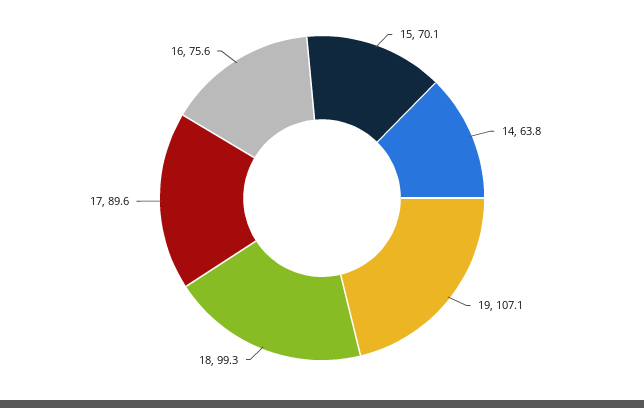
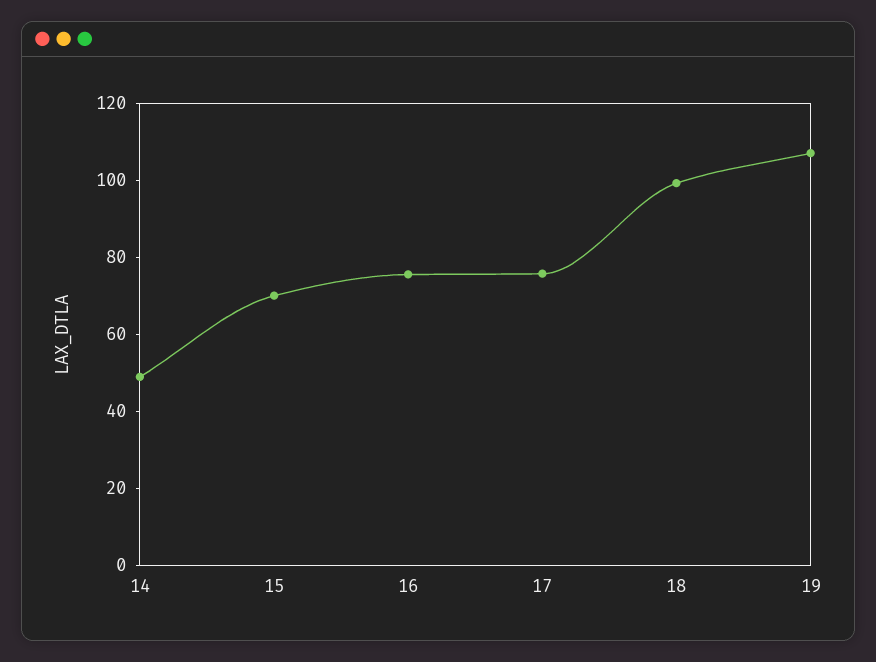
14: 63.8 -> 50
17: 89.6 -> 75

